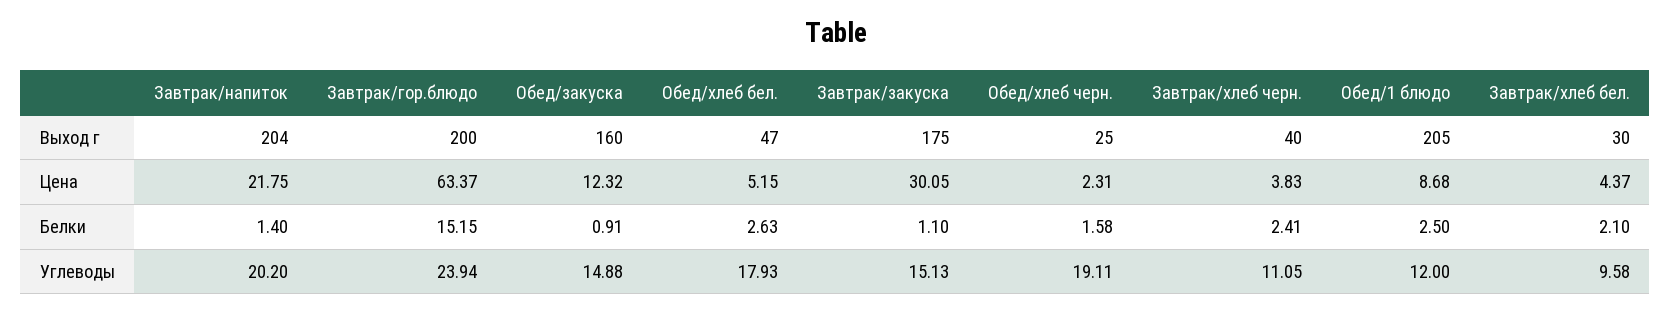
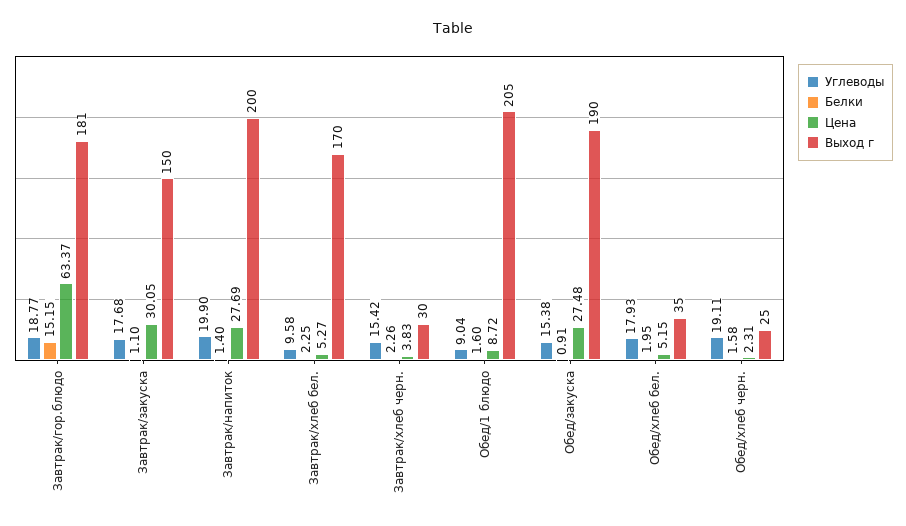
Выход г, Завтрак/напиток: 204 -> 200
Выход г, Завтрак/гор.блюдо: 200 -> 181
Выход г, Обед/закуска: 160 -> 190
Выход г, Обед/хлеб бел.: 47 -> 35
Выход г, Завтрак/закуска: 175 -> 150
Выход г, Завтрак/хлеб черн.: 40 -> 30
Выход г, Завтрак/хлеб бел.: 30 -> 170
Цена, Завтрак/напиток: 21.75 -> 27.69
Цена, Обед/закуска: 12.32 -> 27.48
Цена, Обед/1 блюдо: 8.68 -> 8.72
Цена, Завтрак/хлеб бел.: 4.37 -> 5.27
Белки, Обед/хлеб бел.: 2.63 -> 1.95
Белки, Завтрак/хлеб черн.: 2.41 -> 2.26
Белки, Обед/1 блюдо: 2.5 -> 1.6
Белки, Завтрак/хлеб бел.: 2.1 -> 2.25
Углеводы, Завтрак/напиток: 20.2 -> 19.9
Углеводы, Завтрак/гор.блюдо: 23.94 -> 18.77
Углеводы, Обед/закуска: 14.88 -> 15.38
Углеводы, Завтрак/закуска: 15.13 -> 17.68
Углеводы, Завтрак/хлеб черн.: 11.05 -> 15.42
Углеводы, Обед/1 блюдо: 12 -> 9.04

